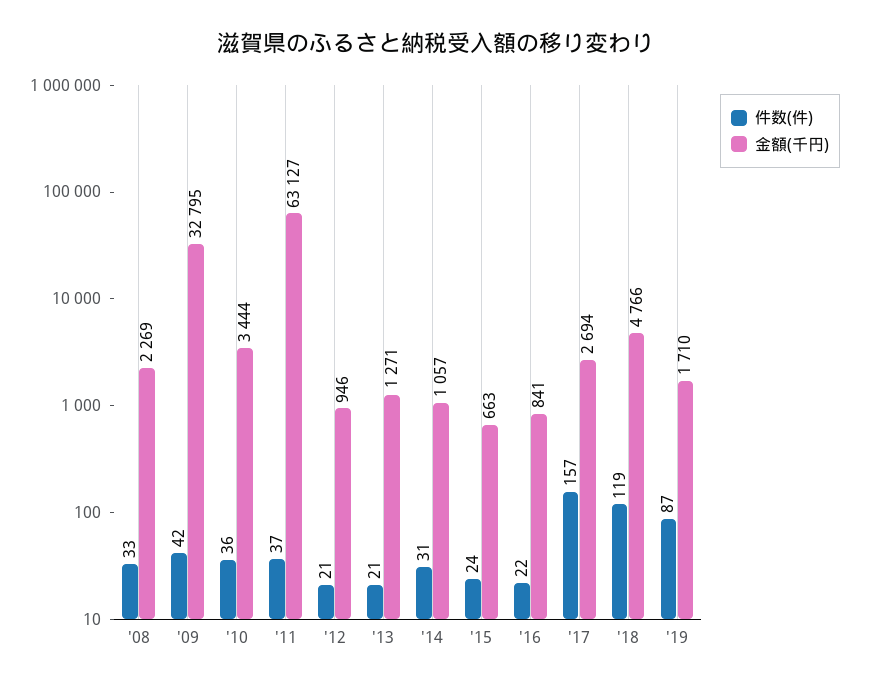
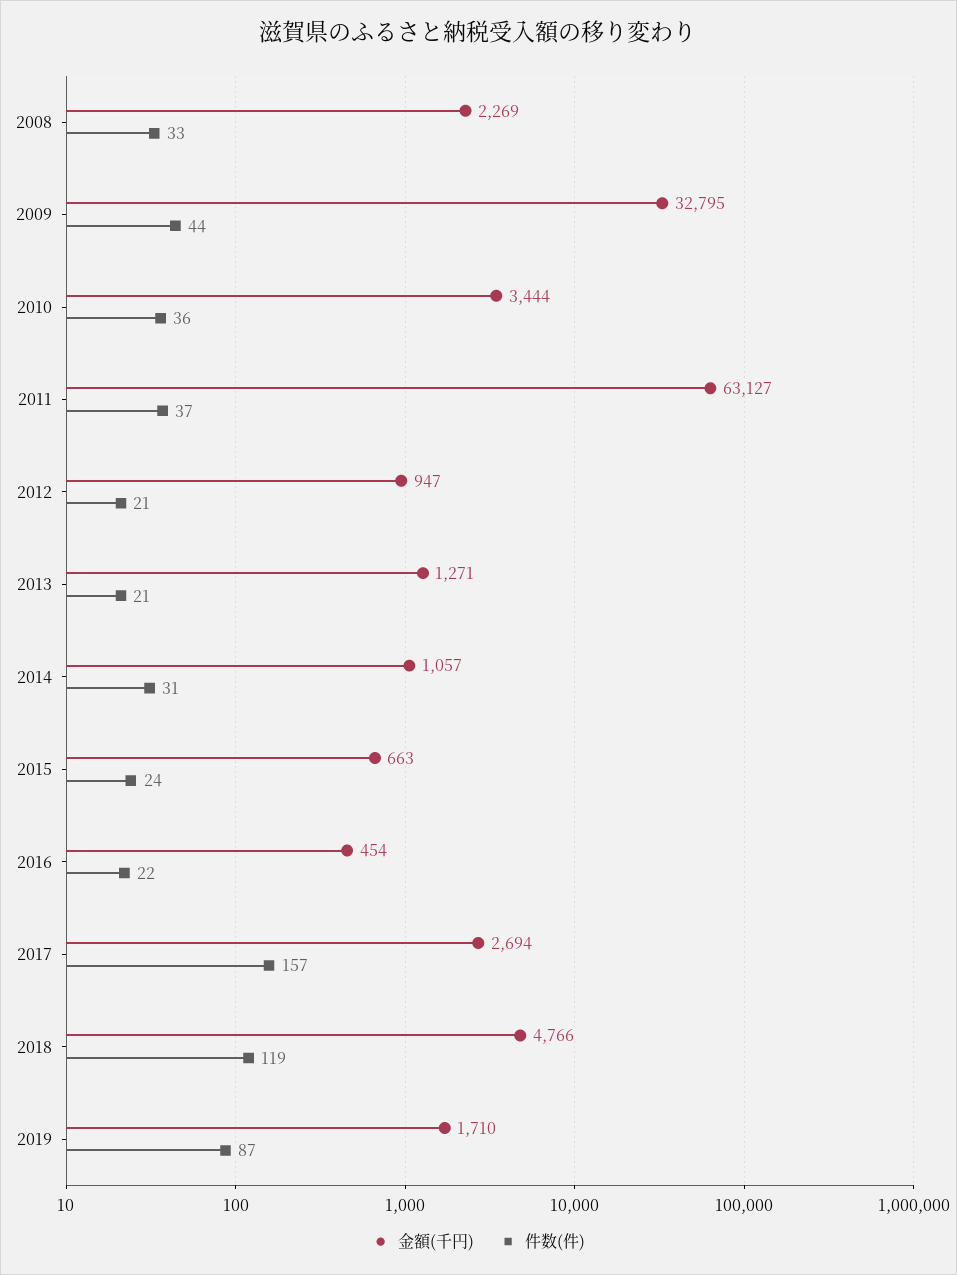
件数(件), '09: 42 -> 44
金額(千円), '12: 946 -> 947
金額(千円), '16: 841 -> 454

